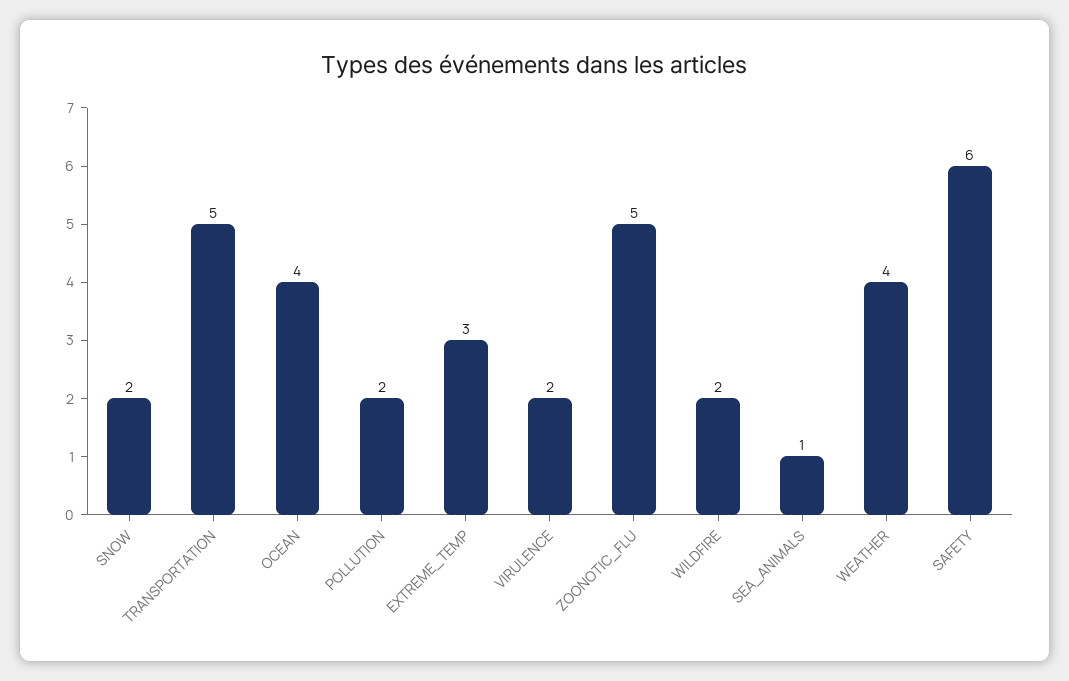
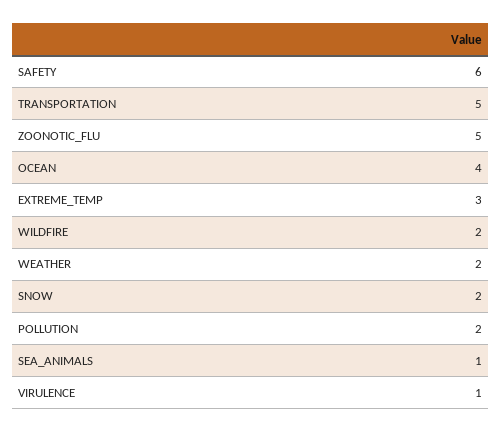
VIRULENCE: 2 -> 1
WEATHER: 4 -> 2

